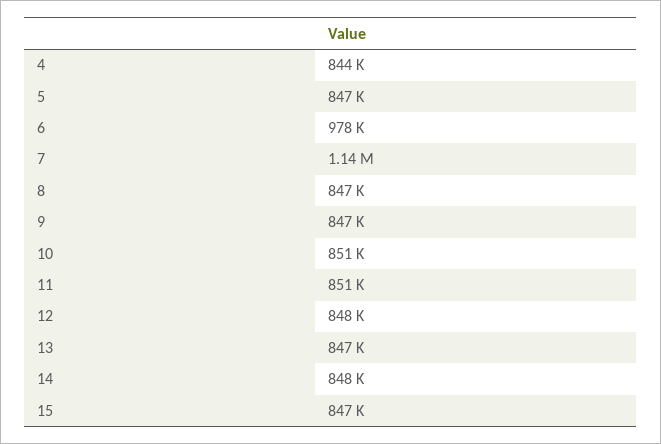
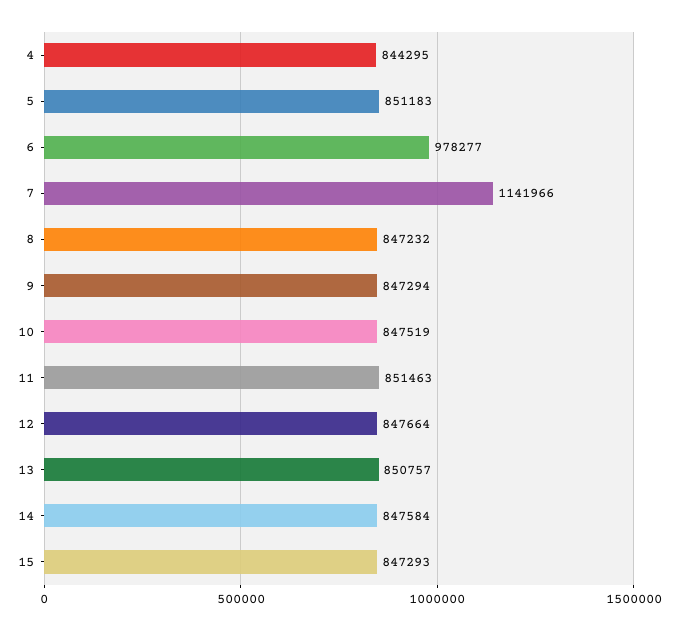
5: 847000 -> 851183
10: 851000 -> 847519
13: 847000 -> 850757

